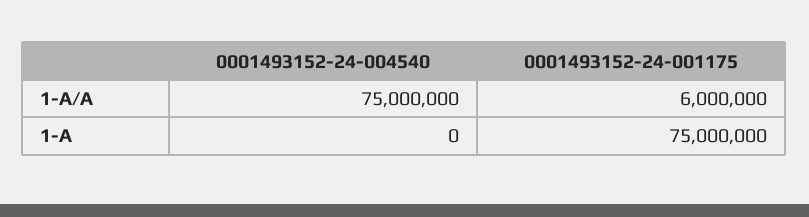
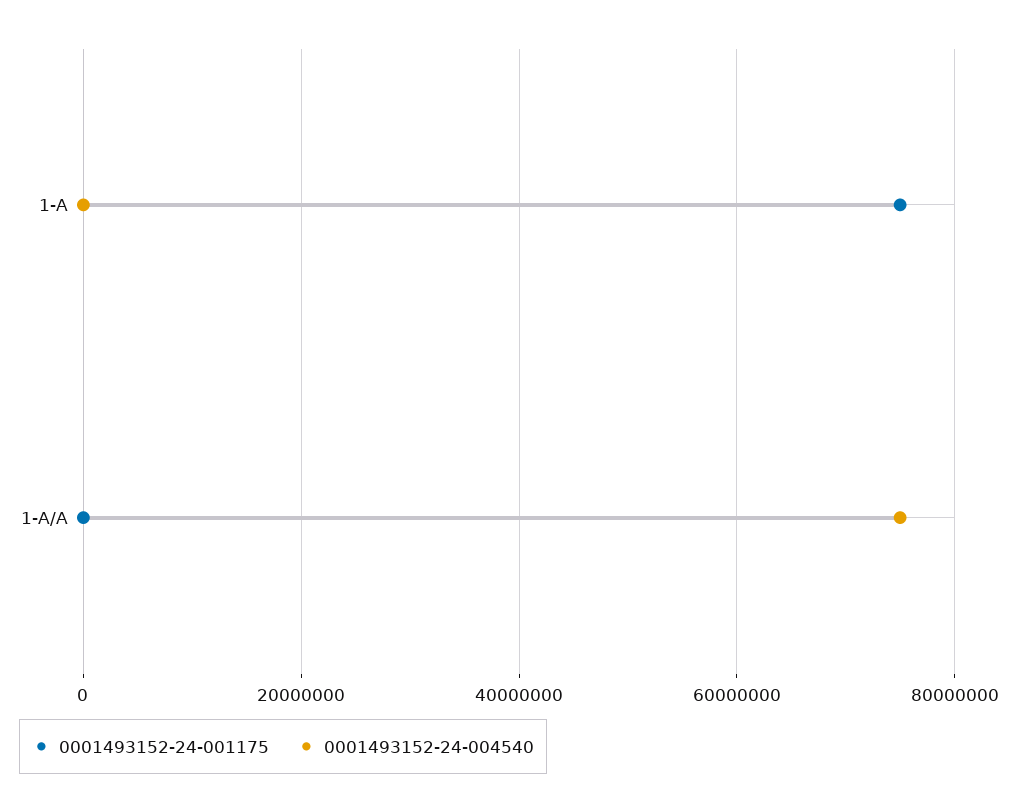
0001493152-24-001175, 1-A/A: 6000000 -> 0

